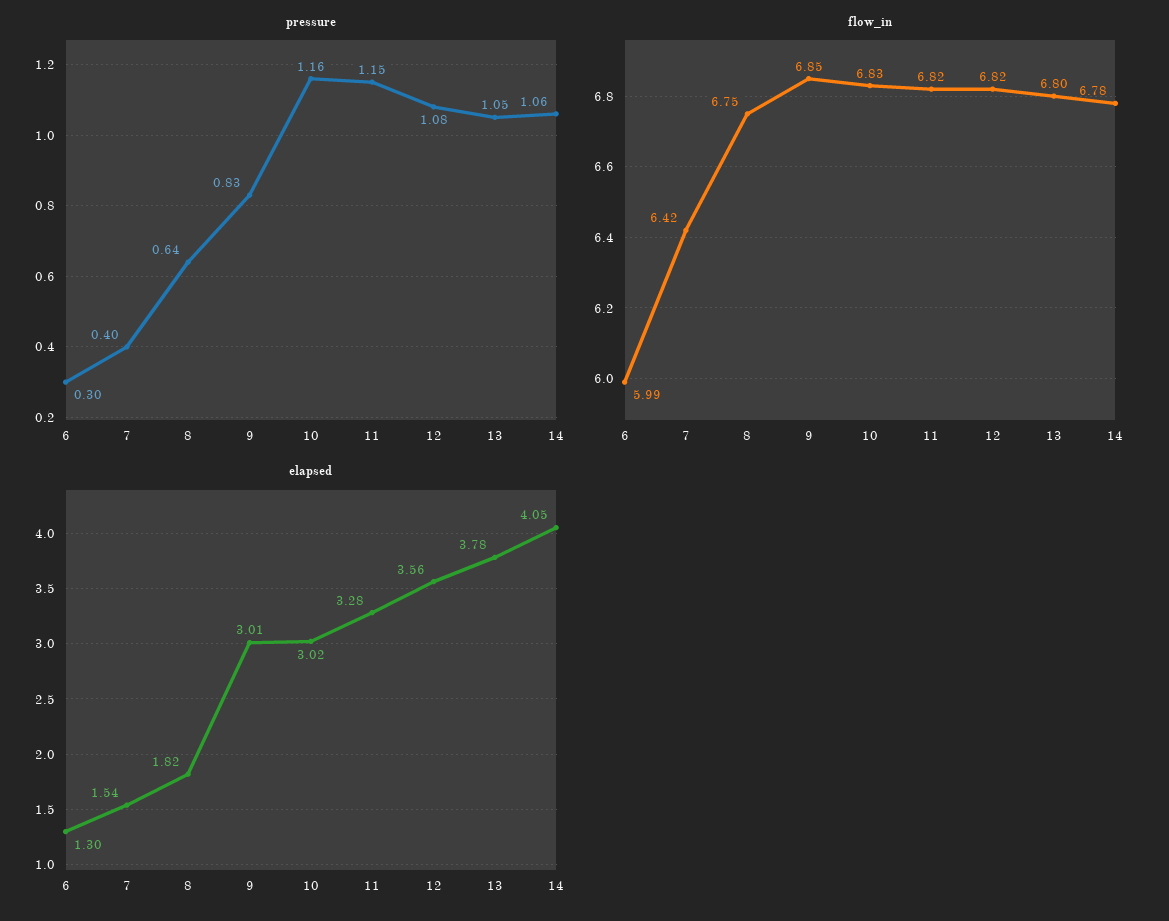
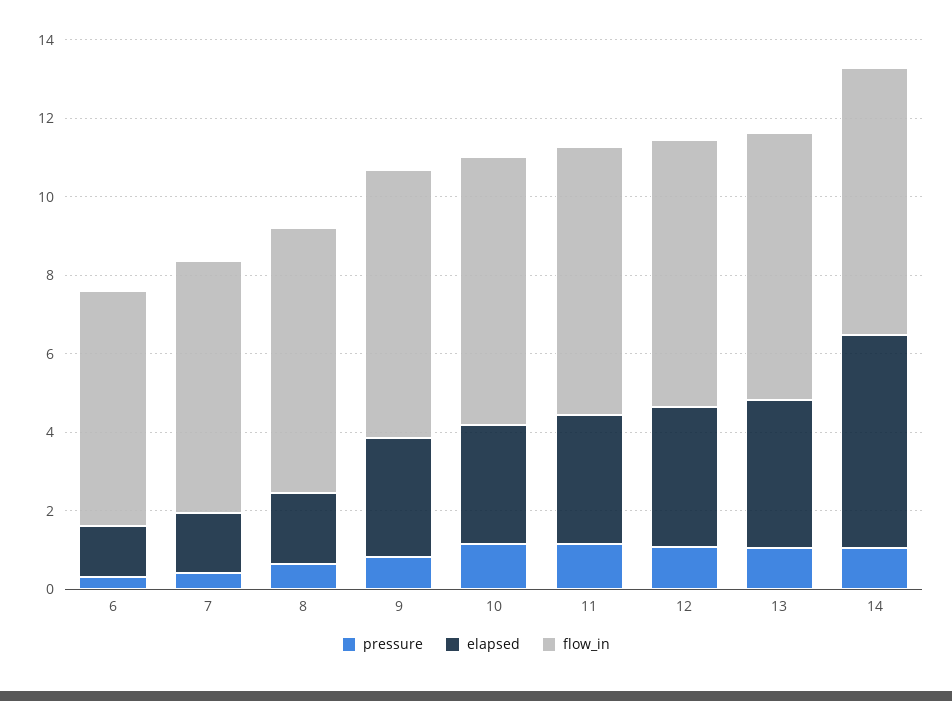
elapsed, 14: 4.05 -> 5.5

